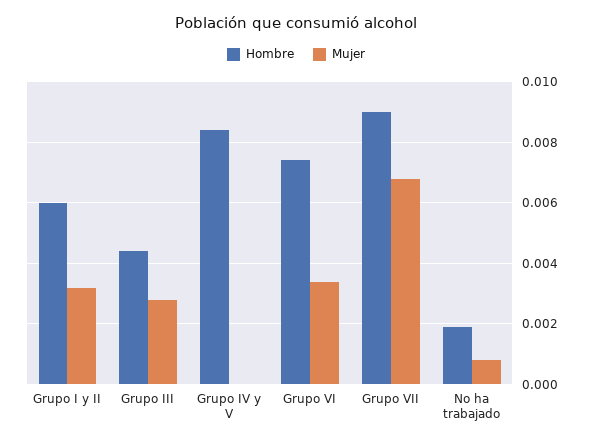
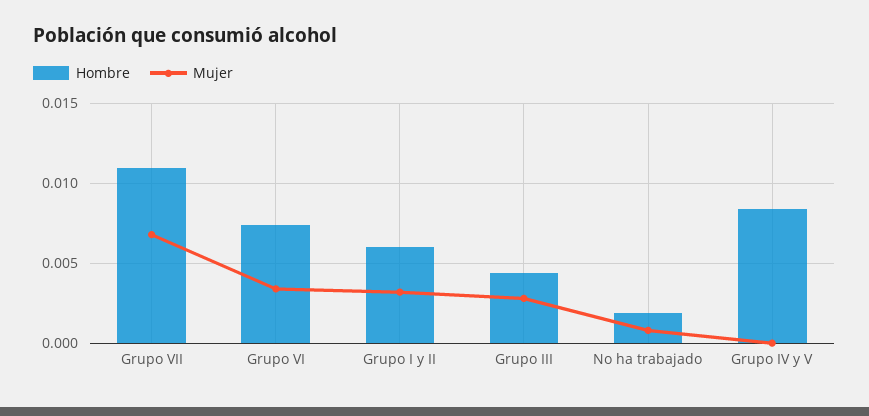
Hombre, Grupo VII: 0.009 -> 0.011

